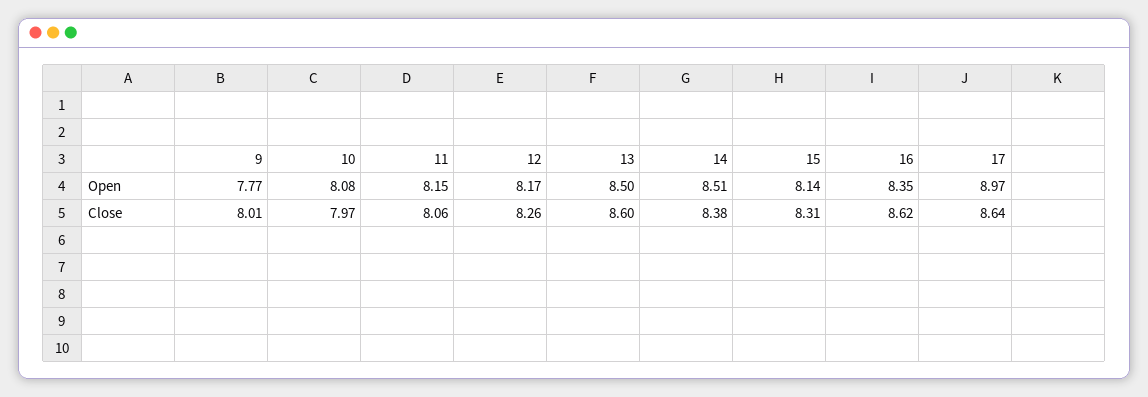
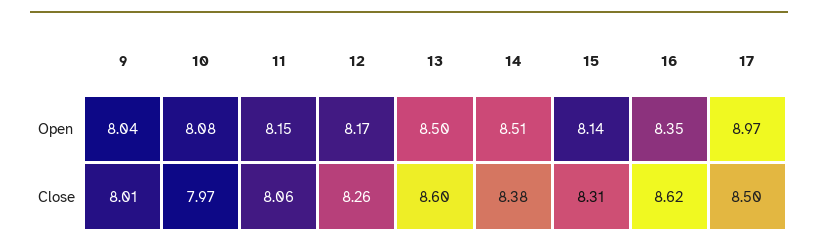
9, Open: 7.77 -> 8.04
17, Close: 8.64 -> 8.5

